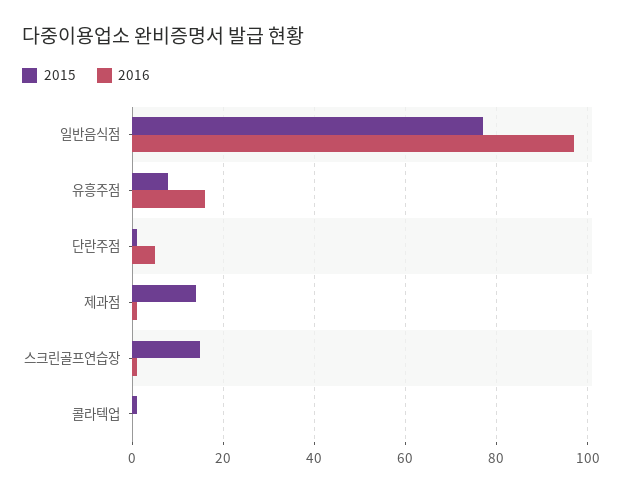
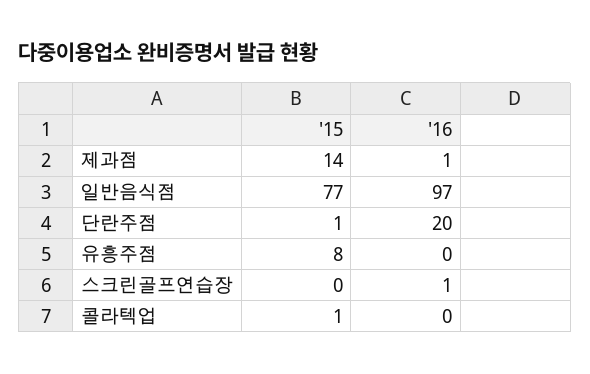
2016, 유흥주점: 15 -> 0
2016, 단란주점: 5 -> 20
2015, 스크린골프연습장: 15 -> 0

